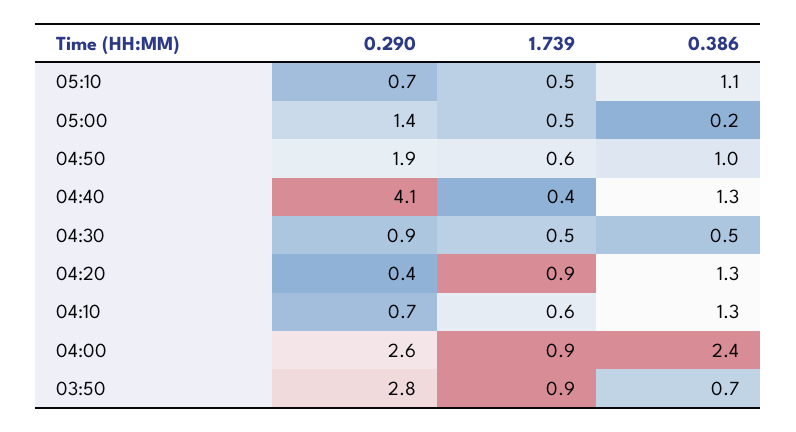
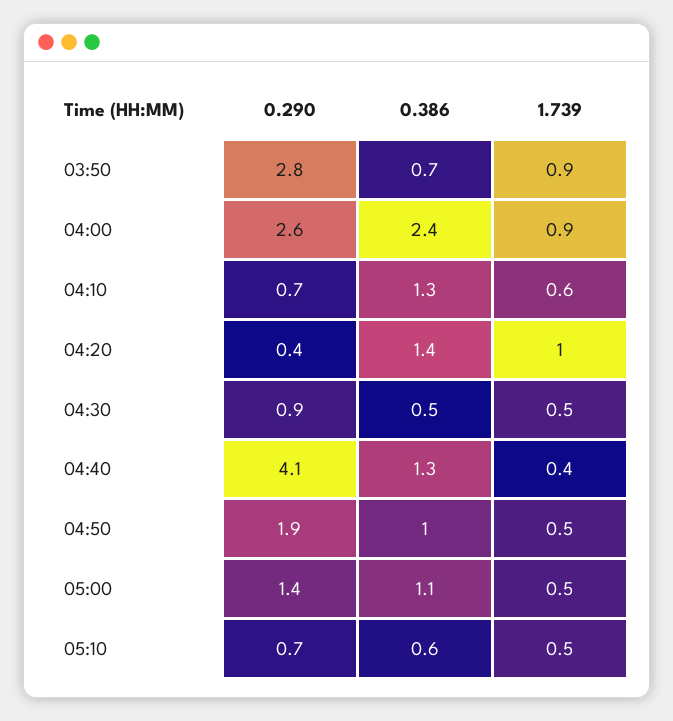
0.386, 05:10: 1.1 -> 0.6
0.386, 05:00: 0.2 -> 1.1
1.739, 04:50: 0.6 -> 0.5
1.739, 04:20: 0.9 -> 1
0.386, 04:20: 1.3 -> 1.4

